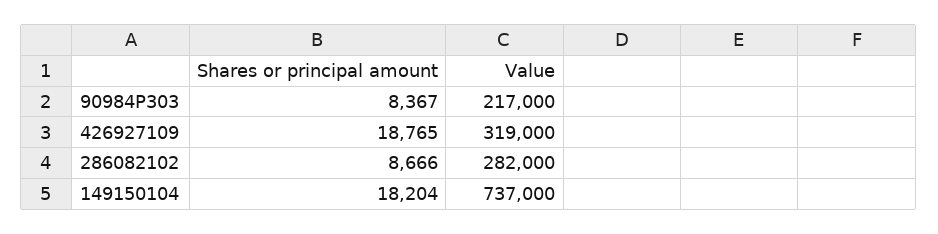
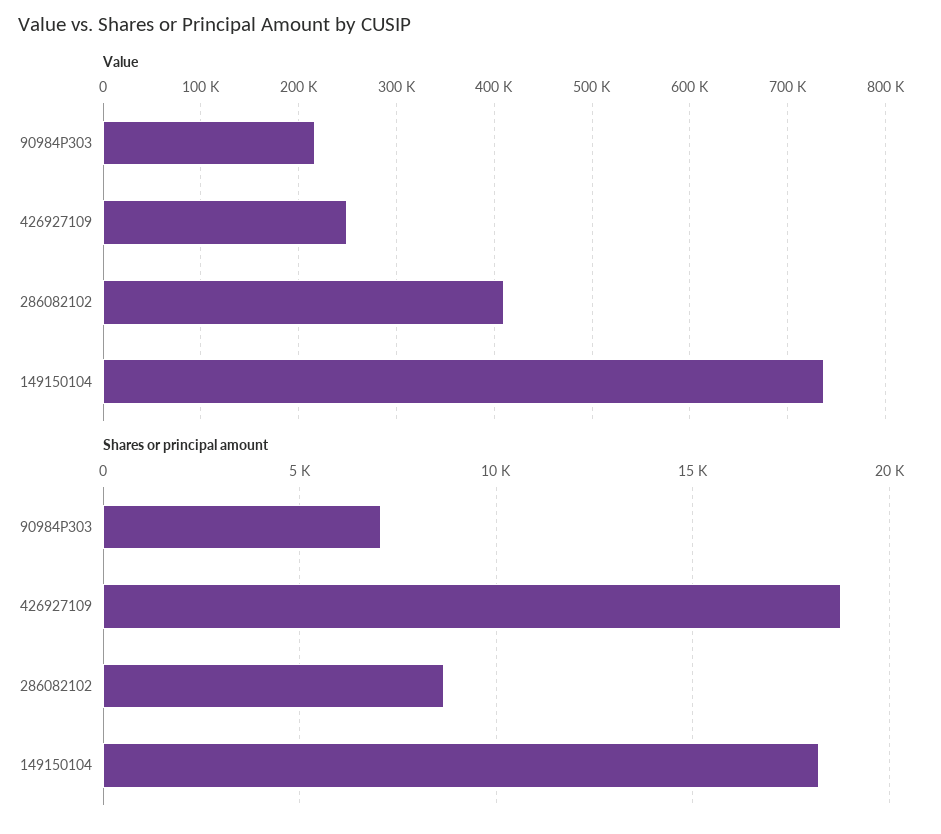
Shares or principal amount, 90984P303: 8367 -> 7000
Value, 426927109: 319000 -> 250000
Value, 286082102: 282000 -> 410000

